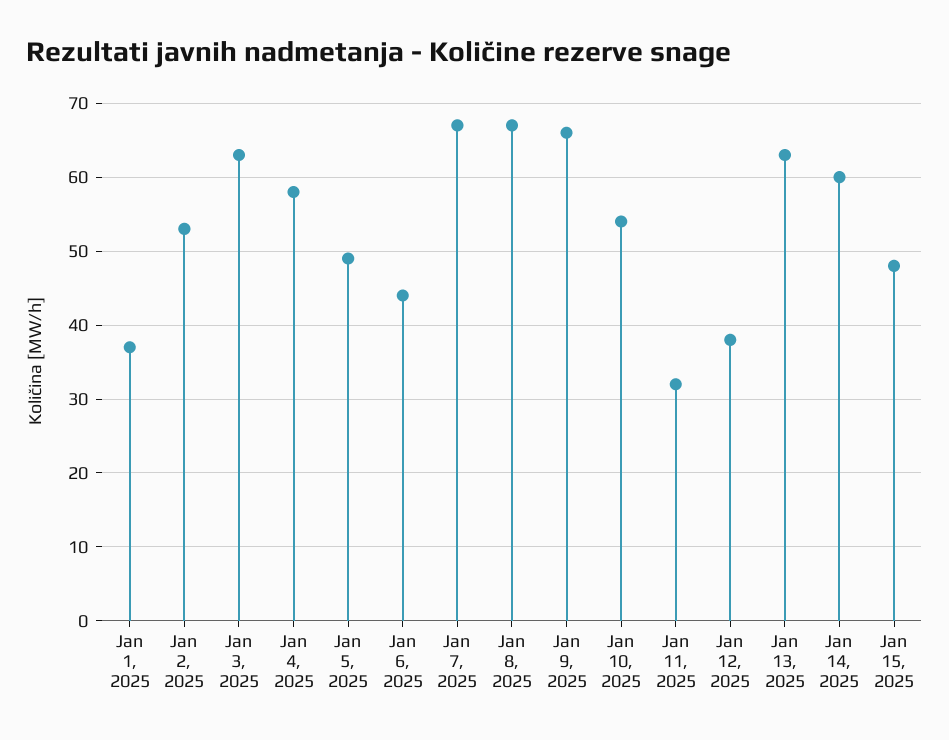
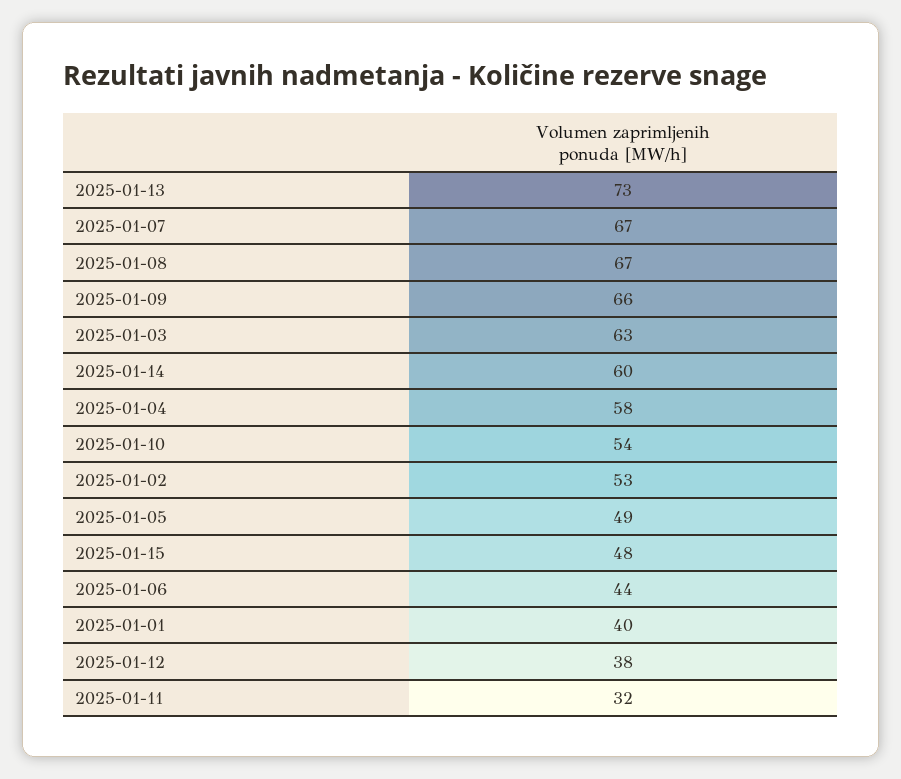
Jan 1, 2025: 37 -> 40
Jan 13, 2025: 63 -> 73

